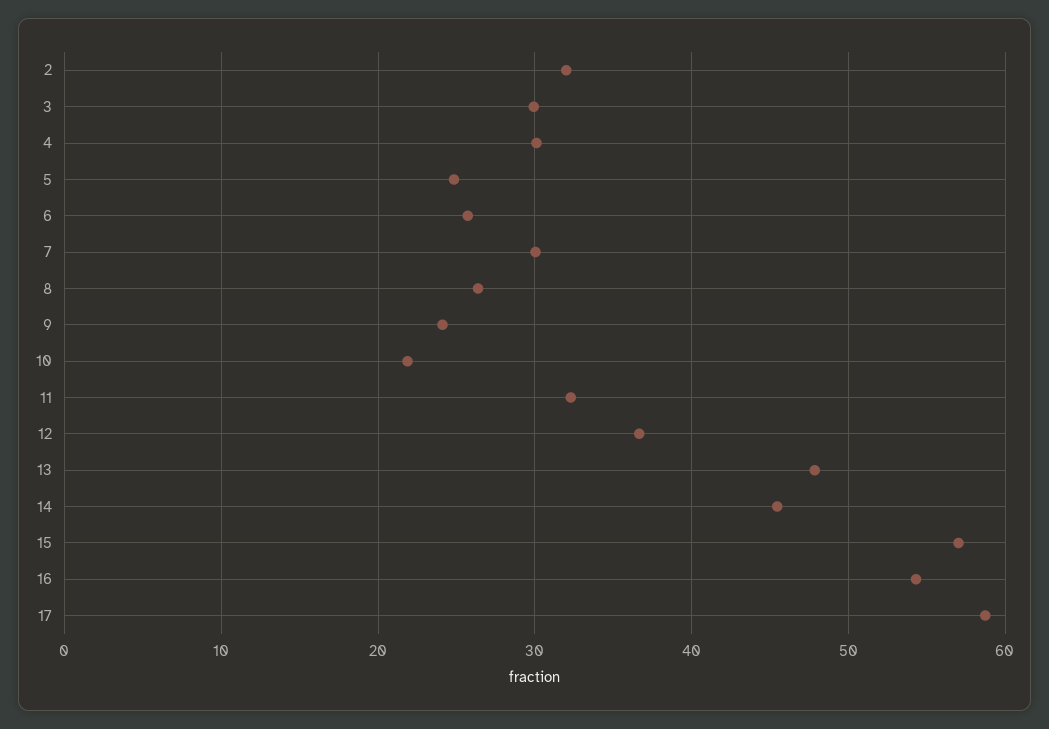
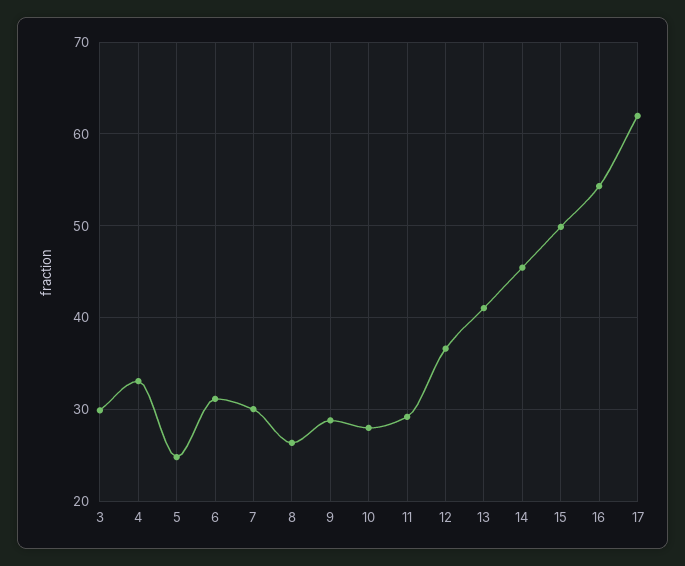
2: 32 -> none
4: 30 -> 33
6: 26 -> 31
9: 24 -> 29
10: 22 -> 28
11: 32 -> 29
13: 48 -> 41
15: 57 -> 50
17: 59 -> 62

